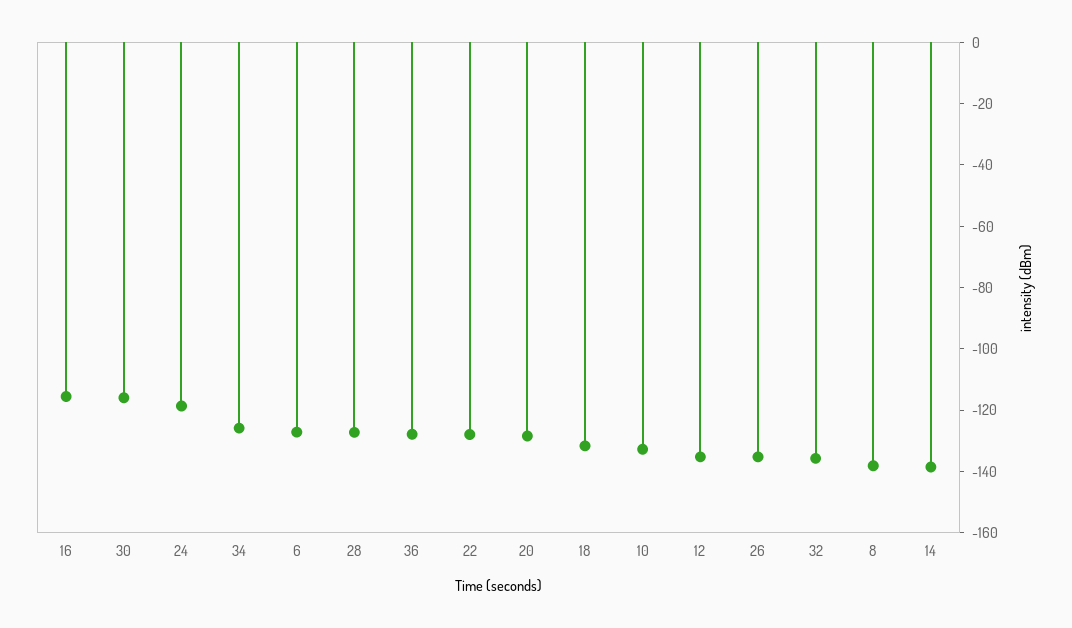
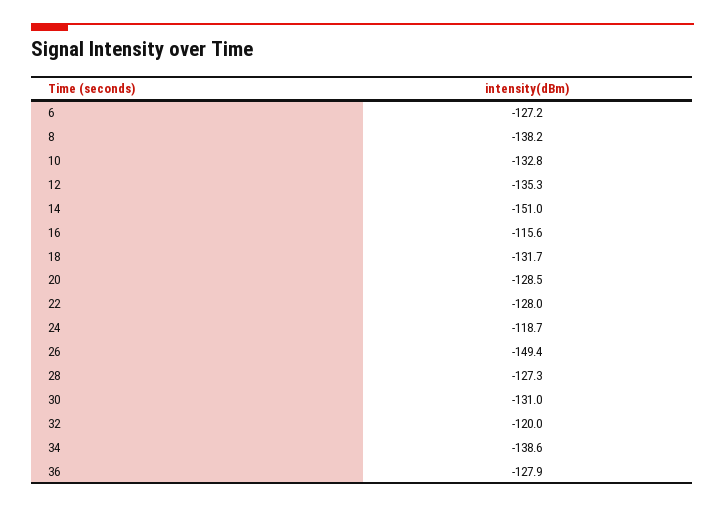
30: -115 -> -131
34: -125 -> -138.6
26: -135 -> -149.4
32: -135 -> -120
14: -140 -> -151

